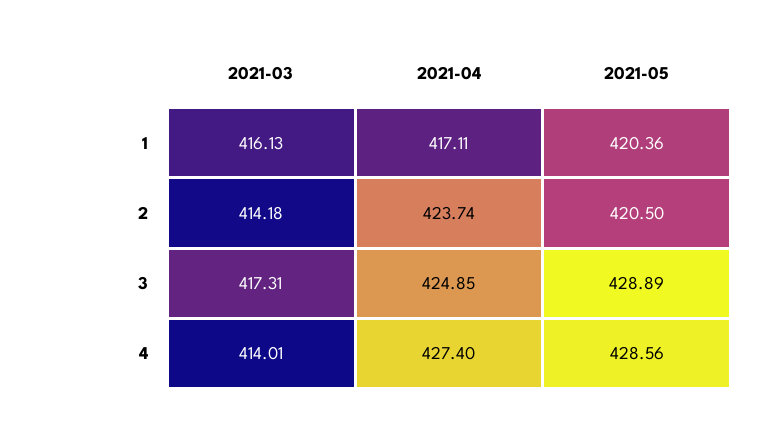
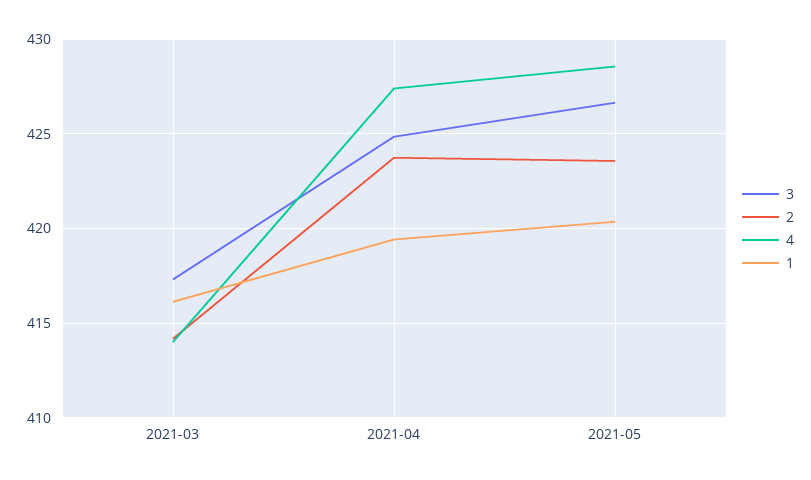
1, 2021-04: 417.11 -> 419.5
2, 2021-05: 420.5 -> 423.5
3, 2021-05: 428.89 -> 426.5

